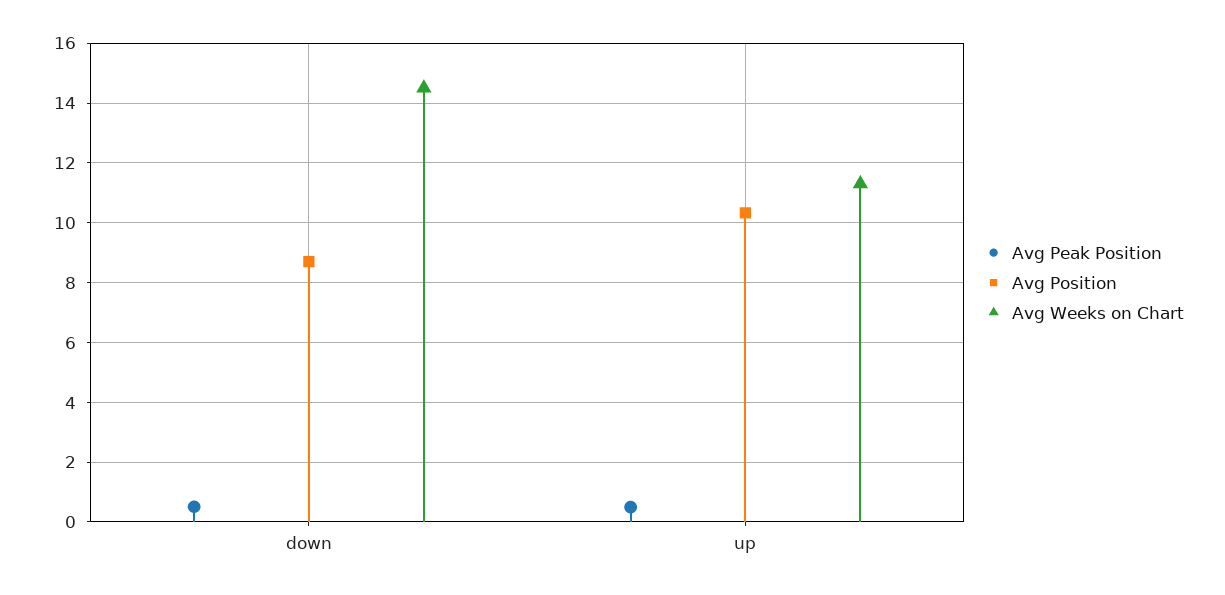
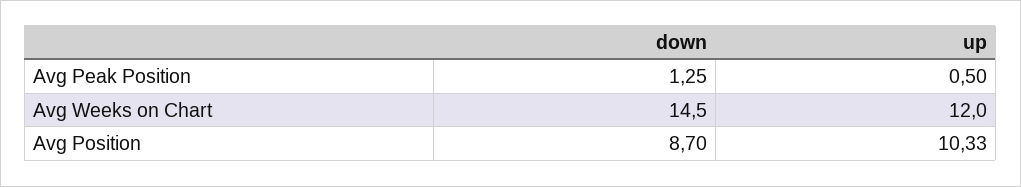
Avg Peak Position, down: 0.5 -> 1.25
Avg Weeks on Chart, up: 11.25 -> 12

